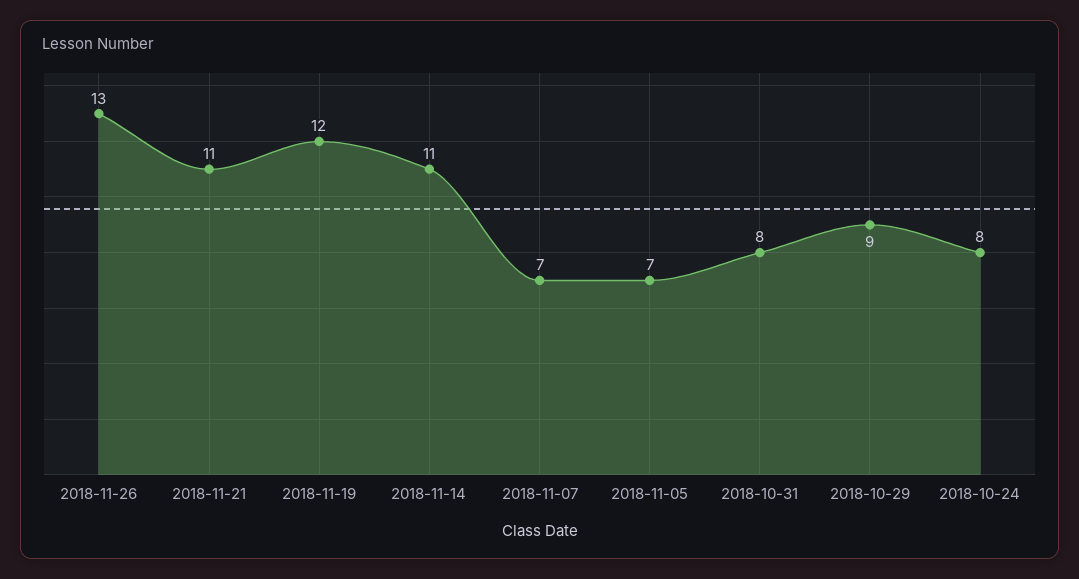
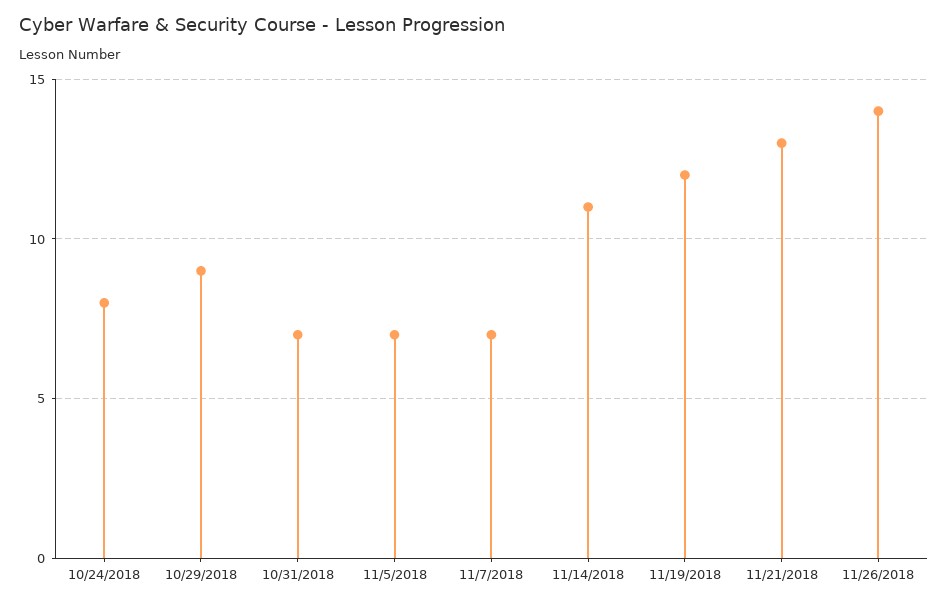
2018-11-26: 13 -> 14
2018-11-21: 11 -> 13
2018-10-31: 8 -> 7

